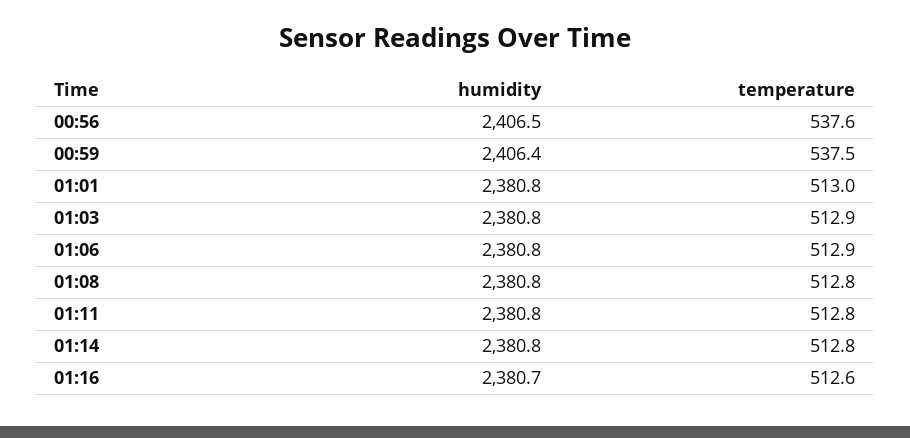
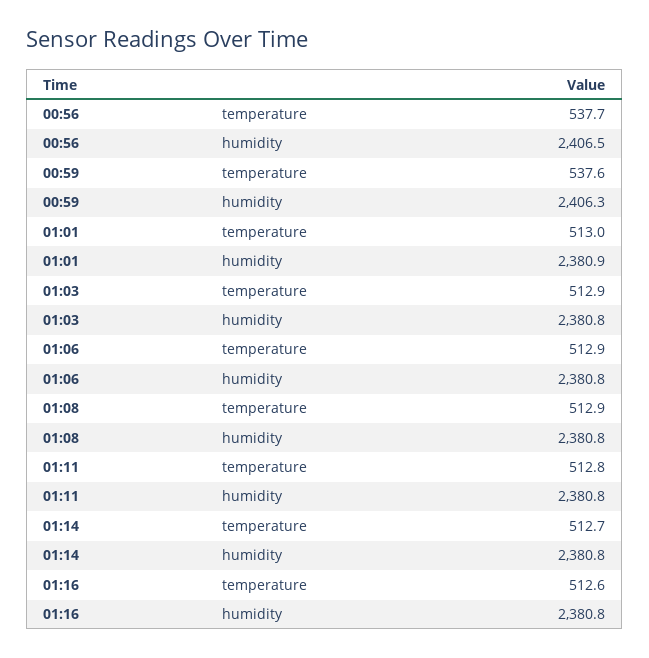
temperature, 00:56: 537.6 -> 537.7
humidity, 00:59: 2406.4 -> 2406.3
temperature, 00:59: 537.5 -> 537.6
humidity, 01:01: 2380.8 -> 2380.9
temperature, 01:08: 512.8 -> 512.9
temperature, 01:14: 512.8 -> 512.7
humidity, 01:16: 2380.7 -> 2380.8

